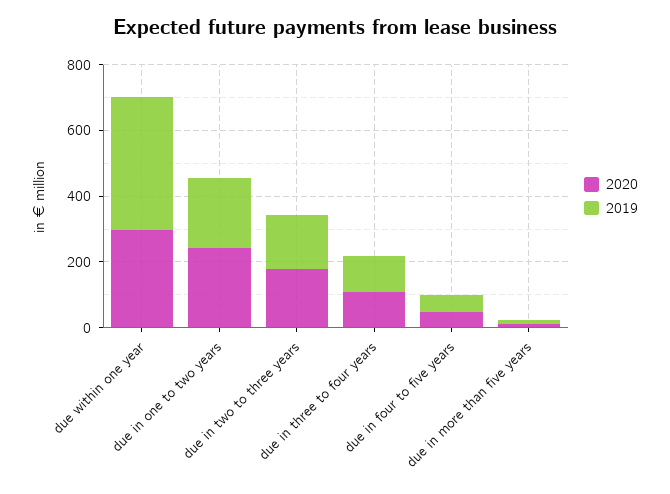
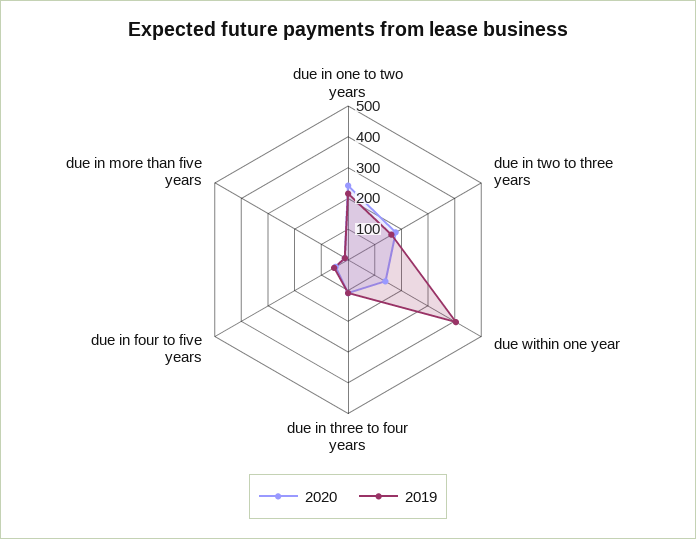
2020, due within one year: 300 -> 150

